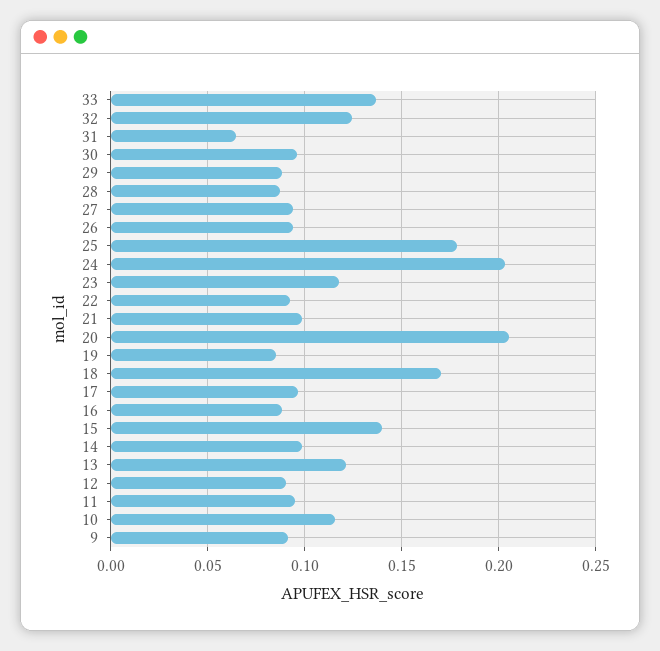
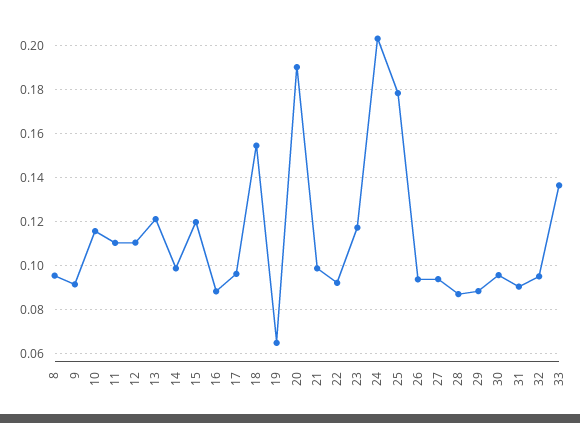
32: 0.125 -> 0.095
31: 0.065 -> 0.09
20: 0.205 -> 0.19
19: 0.085 -> 0.065
18: 0.17 -> 0.155
15: 0.14 -> 0.12
12: 0.09 -> 0.11
11: 0.095 -> 0.11
8: none -> 0.095

